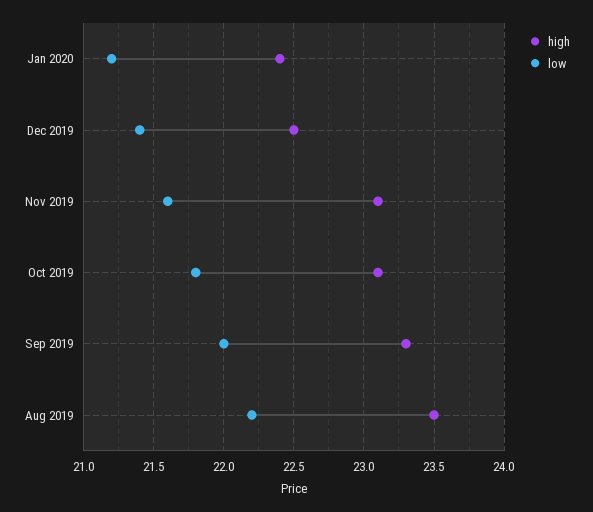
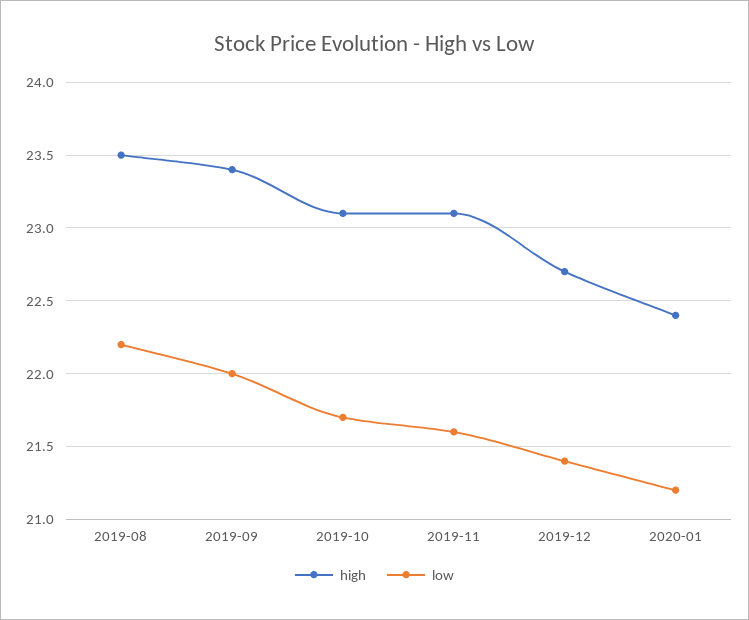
high, Dec 2019: 22.5 -> 22.7
low, Oct 2019: 21.8 -> 21.7
high, Sep 2019: 23.3 -> 23.4

